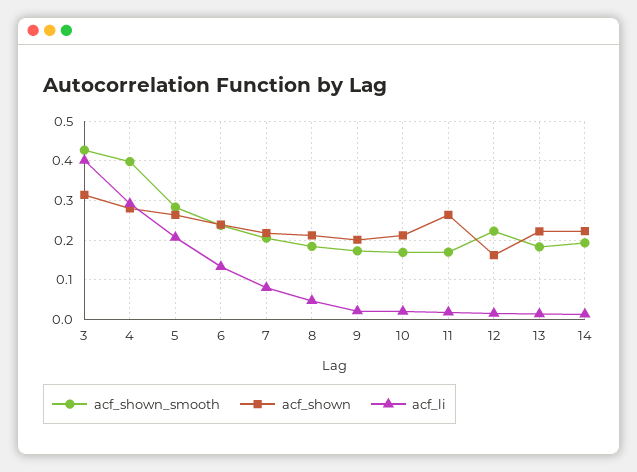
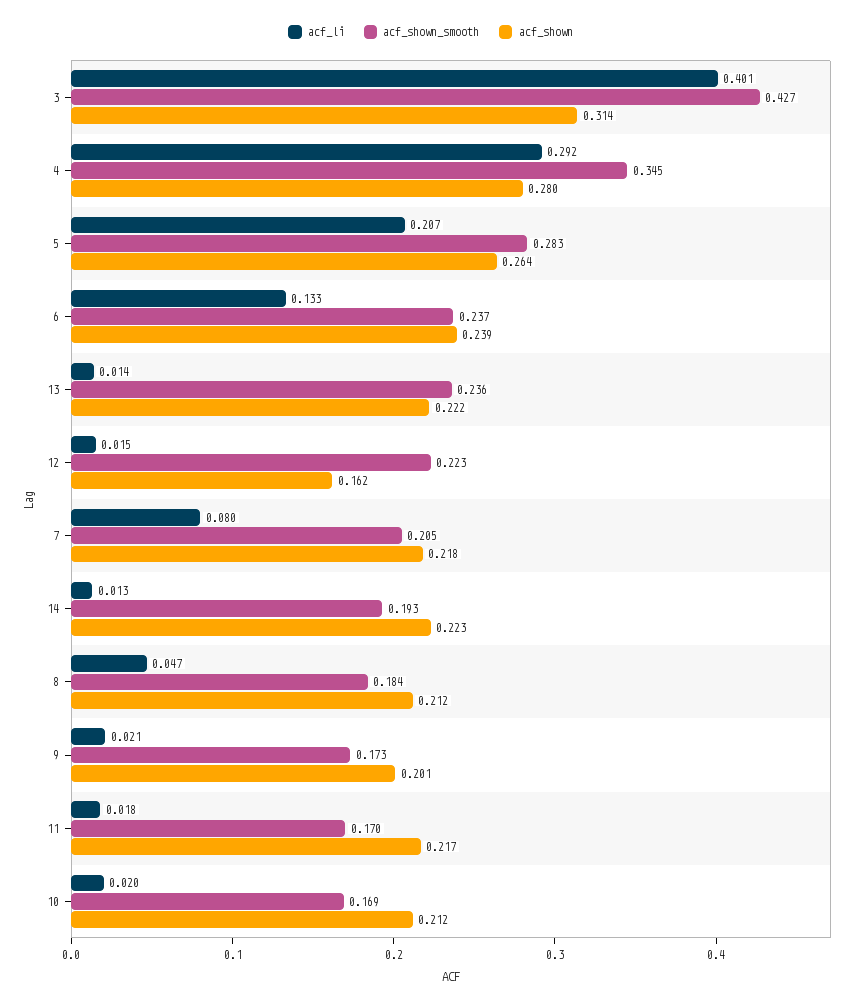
acf_shown_smooth, 4: 0.4 -> 0.345
acf_shown, 11: 0.26 -> 0.217
acf_shown_smooth, 13: 0.18 -> 0.236

